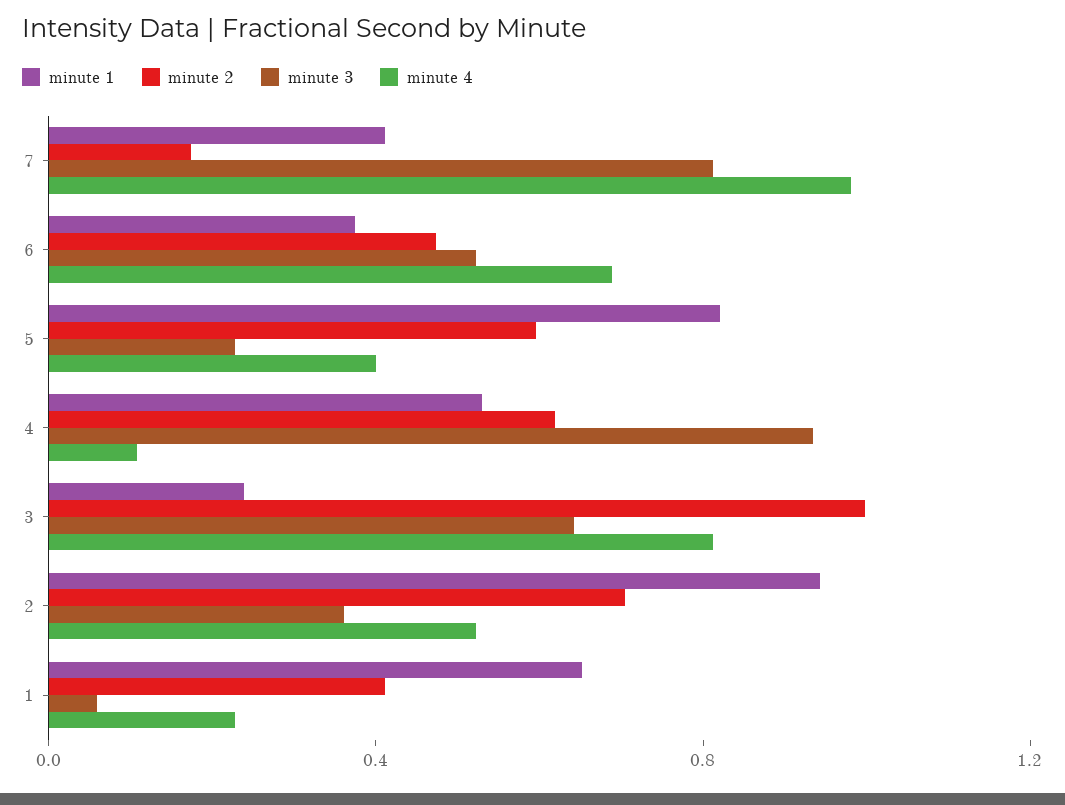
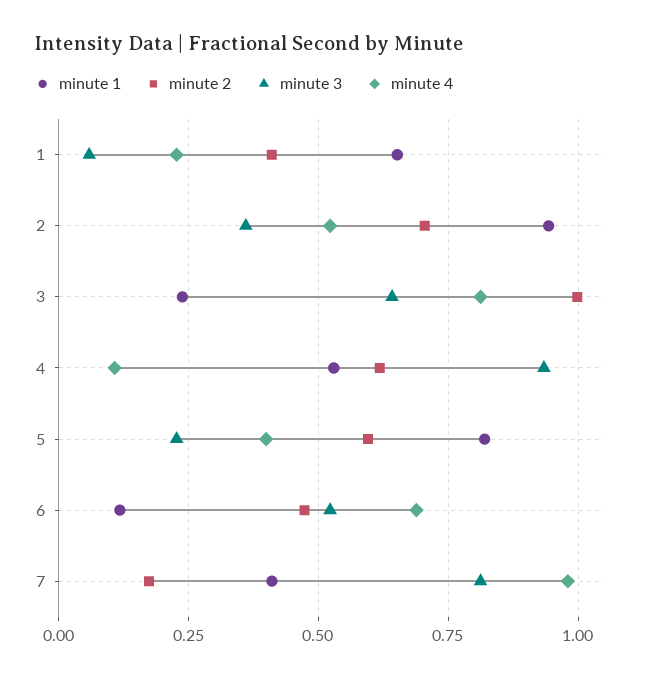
minute 1, 6: 0.4 -> 0.125

